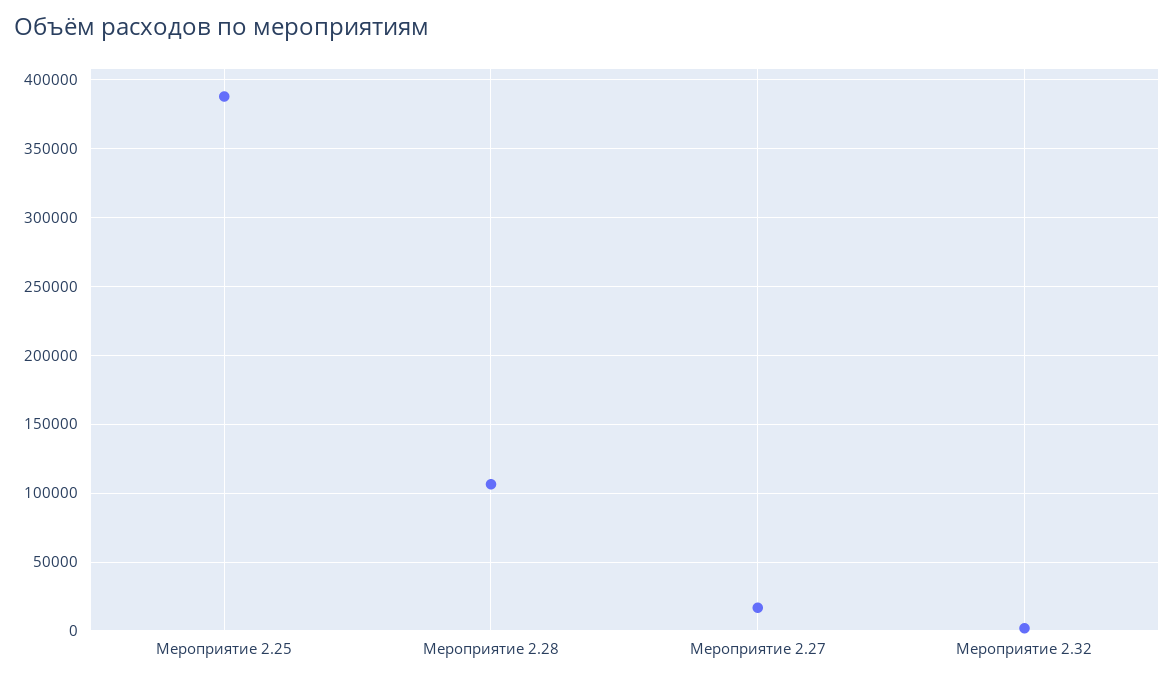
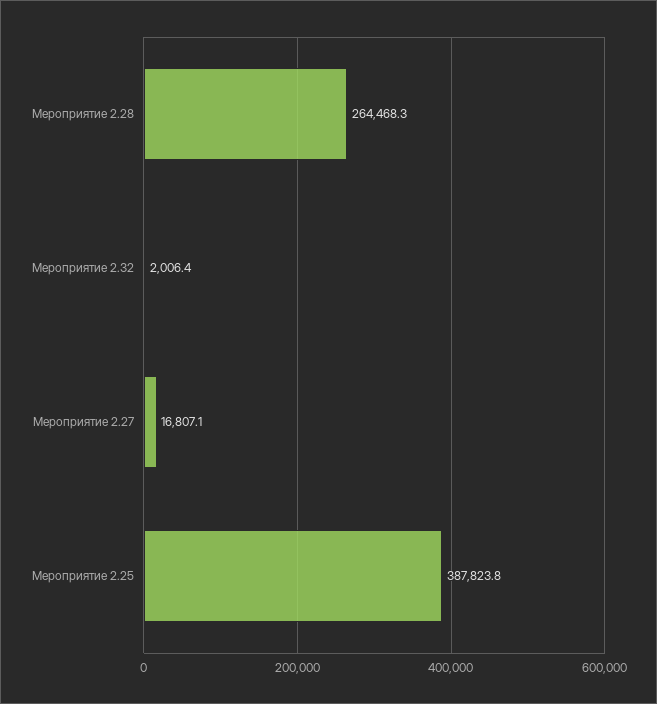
Мероприятие 2.28: 105000 -> 264468.3

